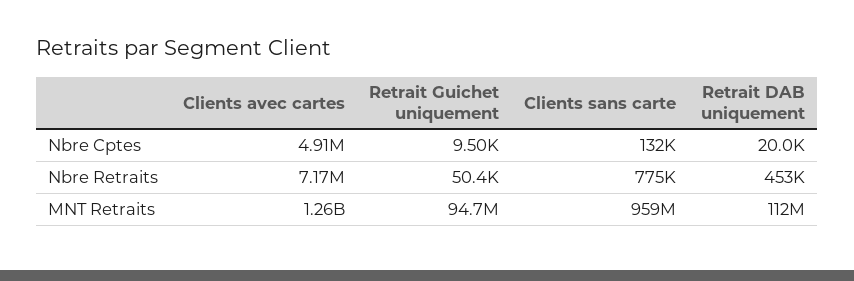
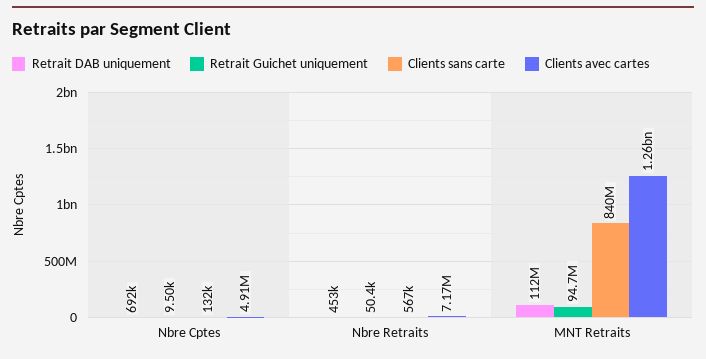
Retrait DAB uniquement, Nbre Cptes: 20000 -> 692000
Clients sans carte, Nbre Retraits: 775000 -> 567000
Clients sans carte, MNT Retraits: 959000000 -> 840000000

